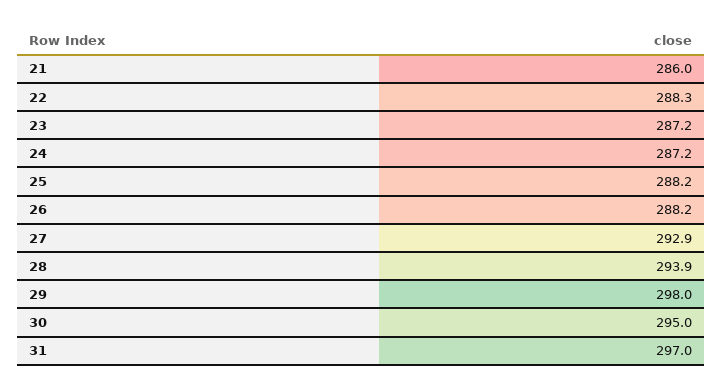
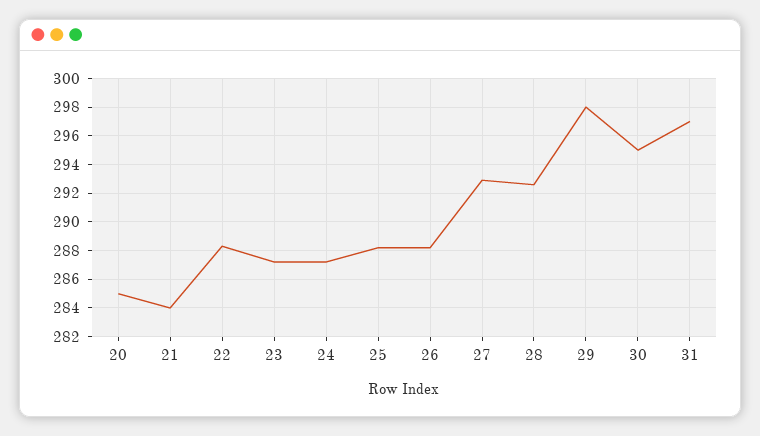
21: 286 -> 284
28: 293.9 -> 292.5
20: none -> 285

